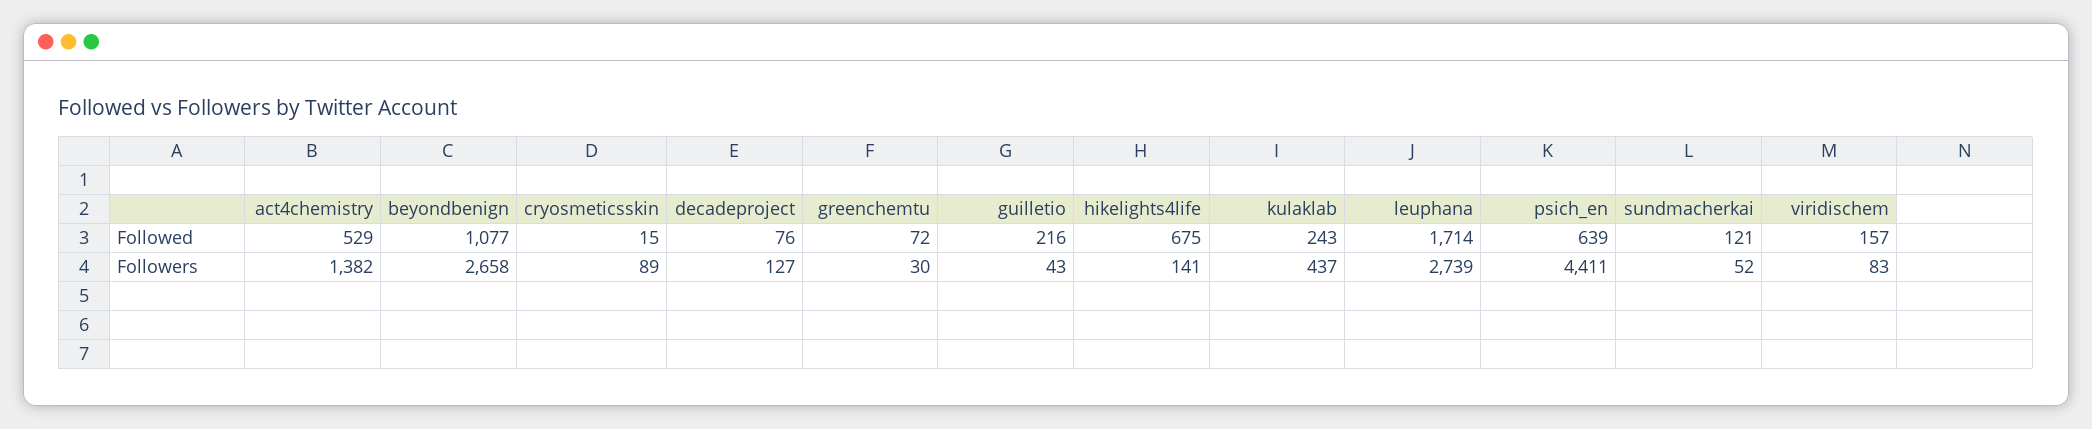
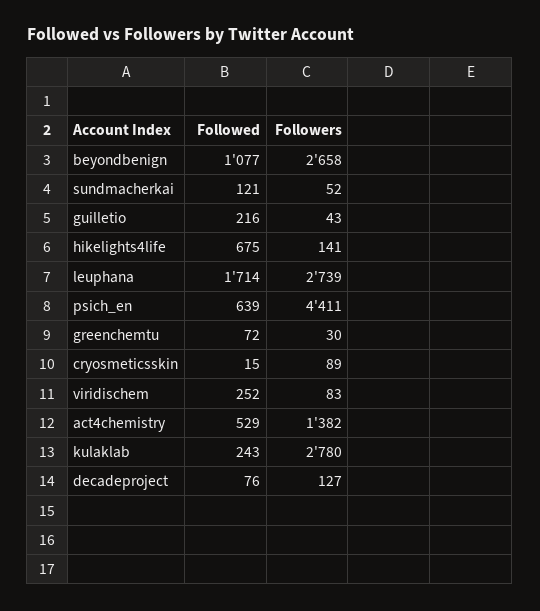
viridischem, Followed: 157 -> 252
kulaklab, Followers: 437 -> 2780

